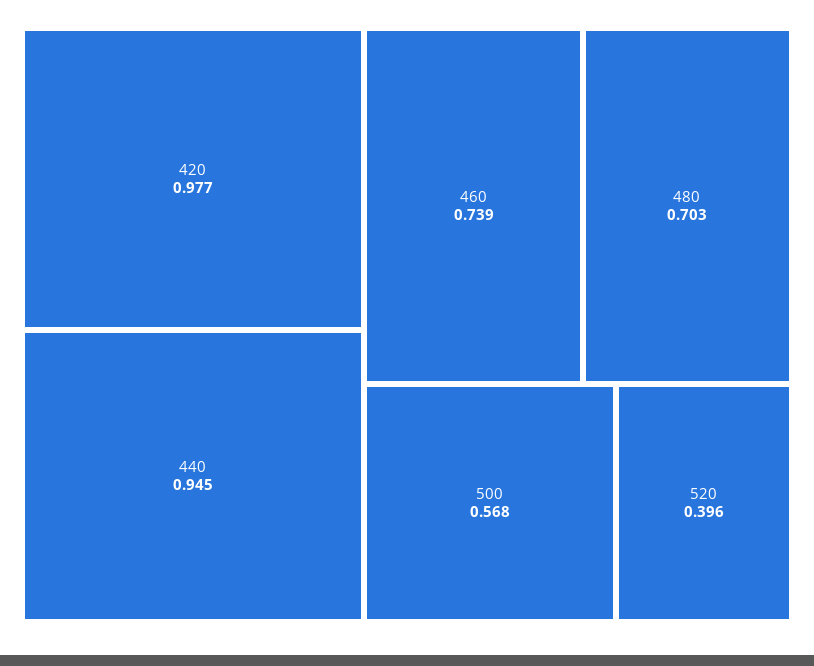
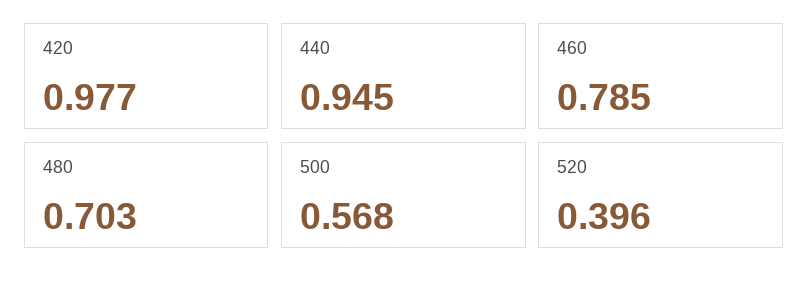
460: 0.739 -> 0.785

